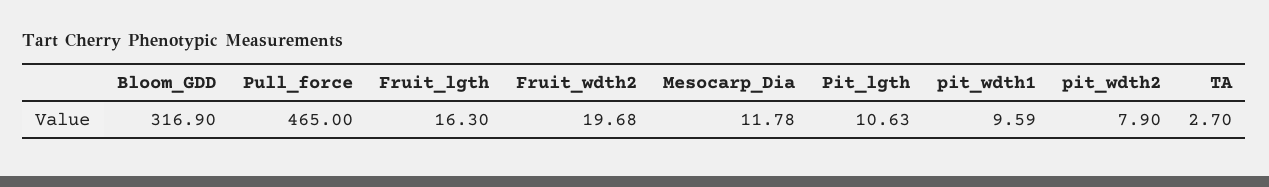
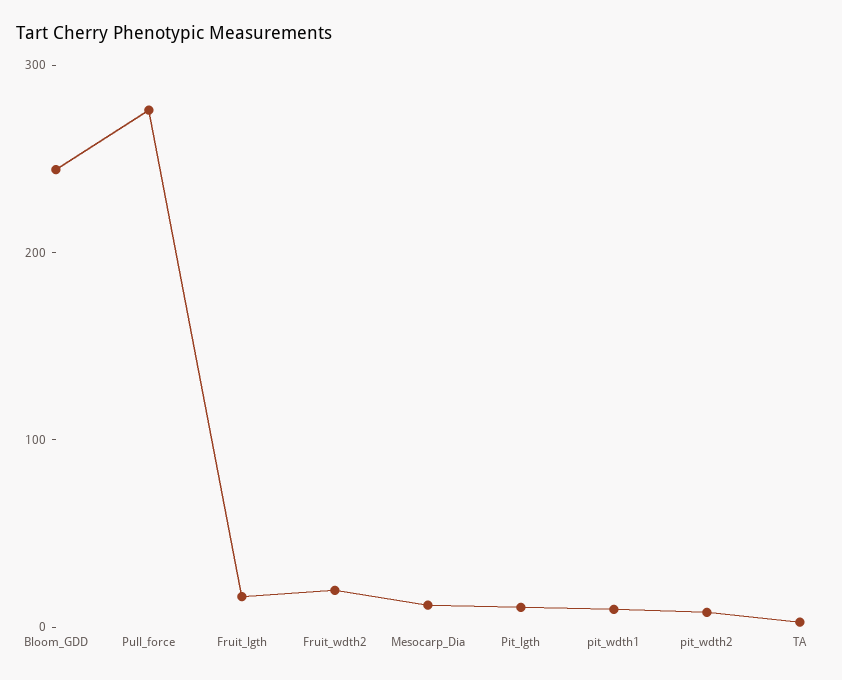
Bloom_GDD: 316.9 -> 240
Pull_force: 465 -> 280

